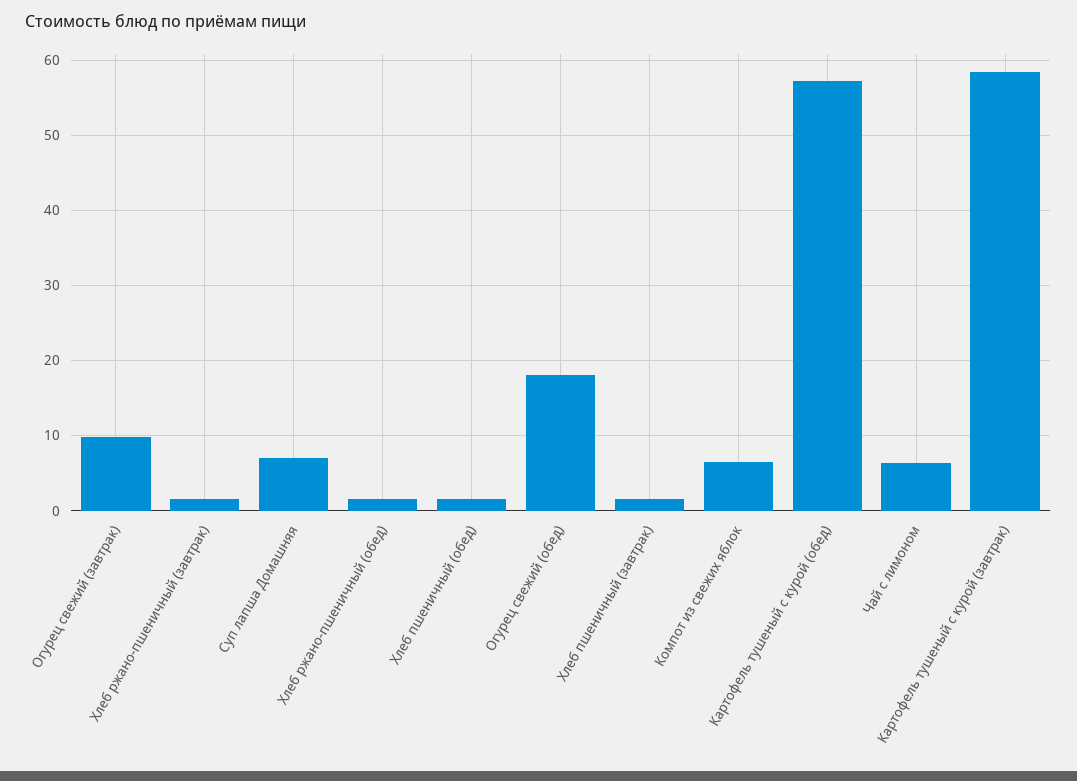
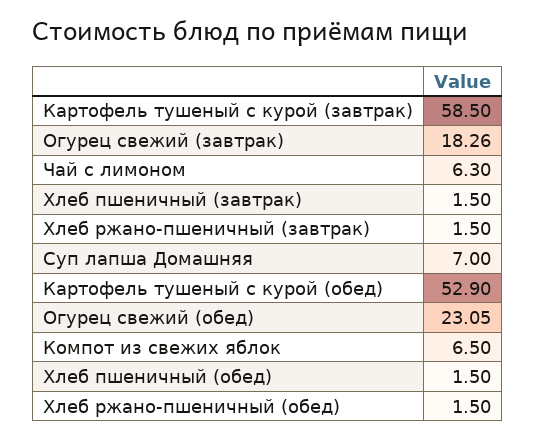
Огурец свежий (завтрак): 10 -> 18.26
Огурец свежий (обед): 18 -> 23.05
Картофель тушеный с курой (обед): 57 -> 52.9

